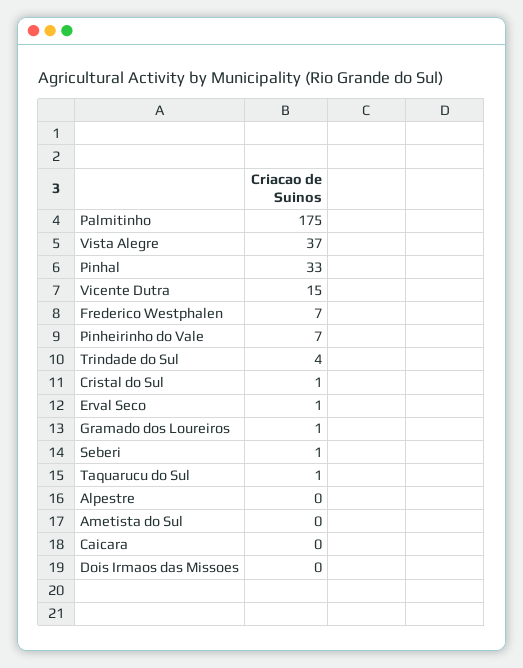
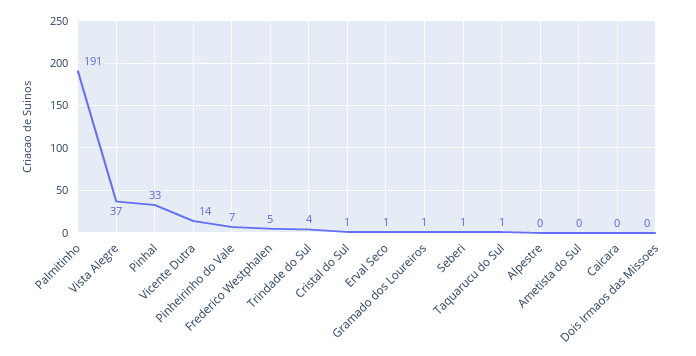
Palmitinho: 175 -> 191
Vicente Dutra: 15 -> 14
Frederico Westphalen: 7 -> 5

